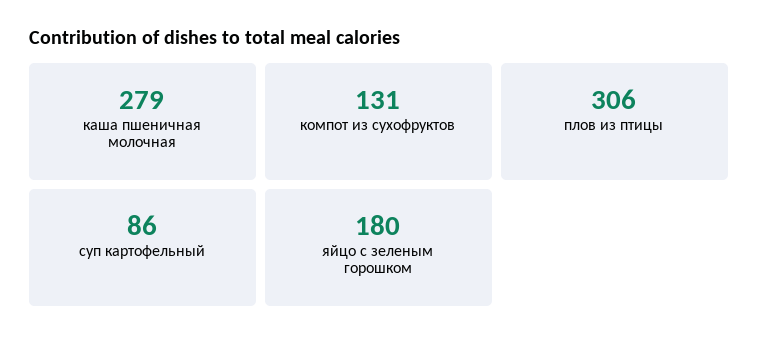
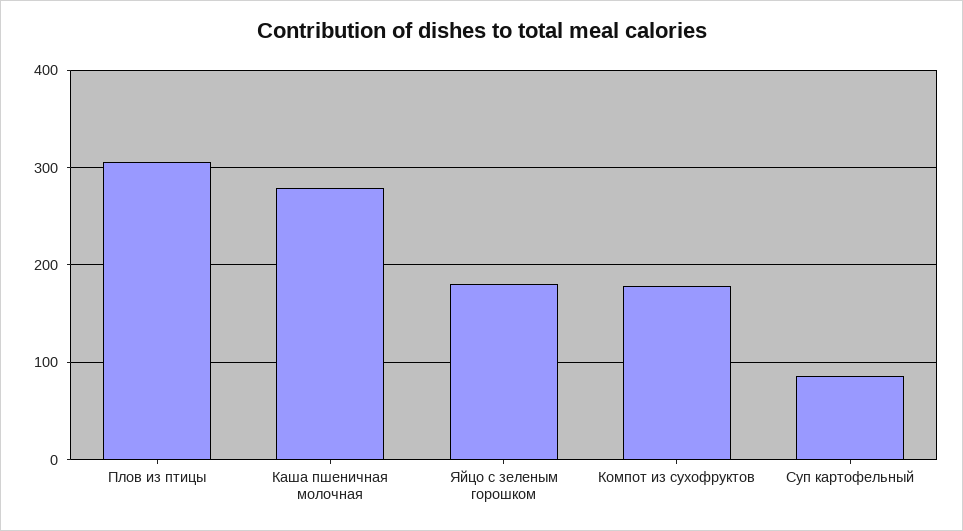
компот из сухофруктов: 131 -> 180

